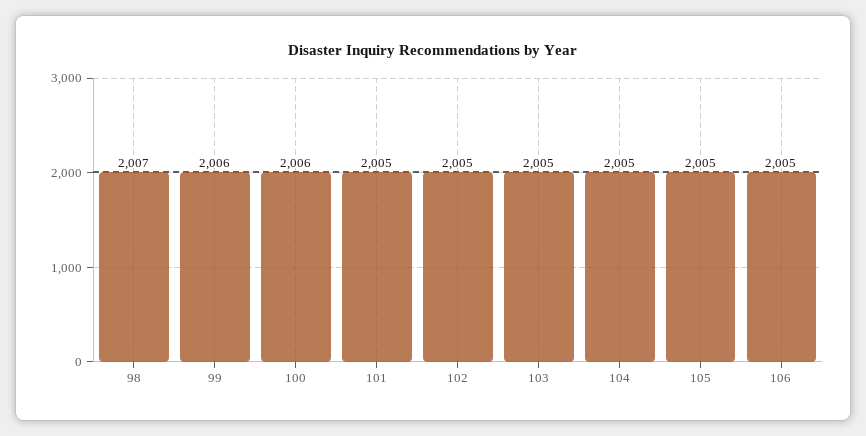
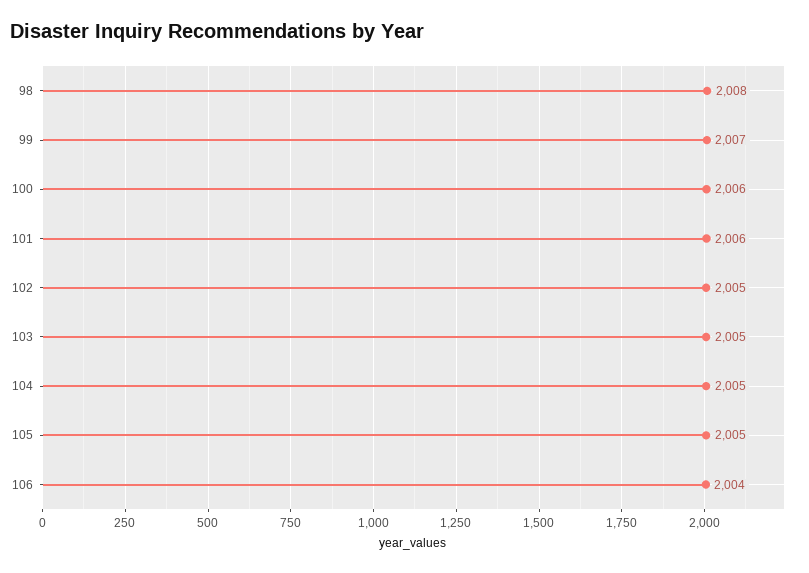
98: 2007 -> 2008
99: 2006 -> 2007
101: 2005 -> 2006
106: 2005 -> 2004

